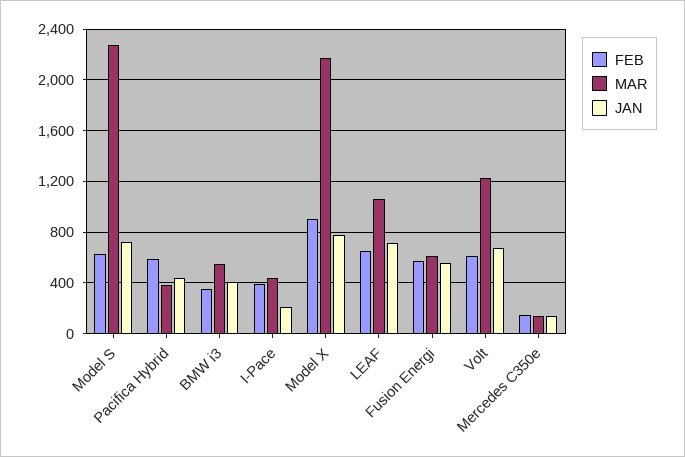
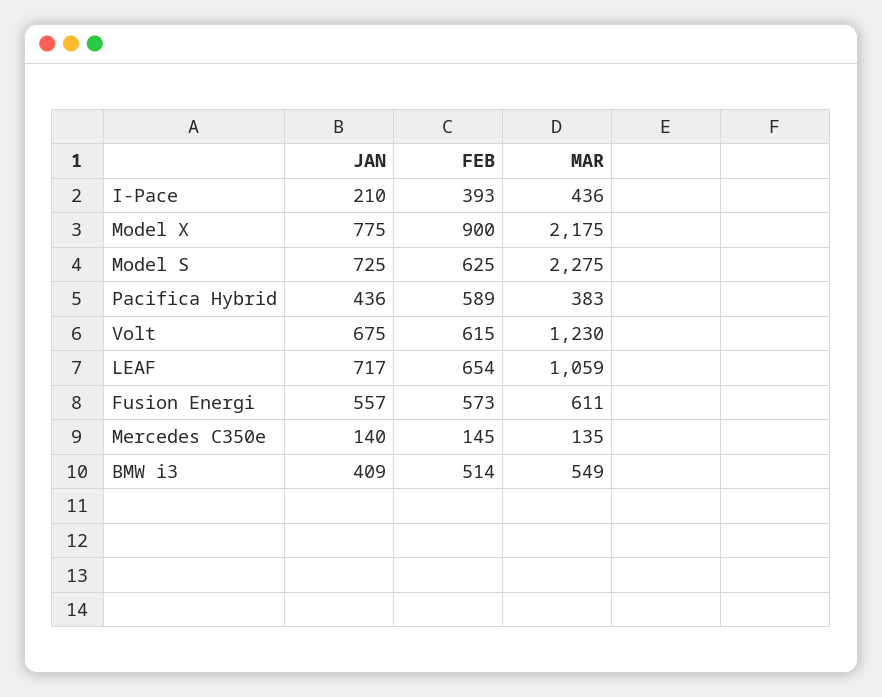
FEB, BMW i3: 350 -> 514

